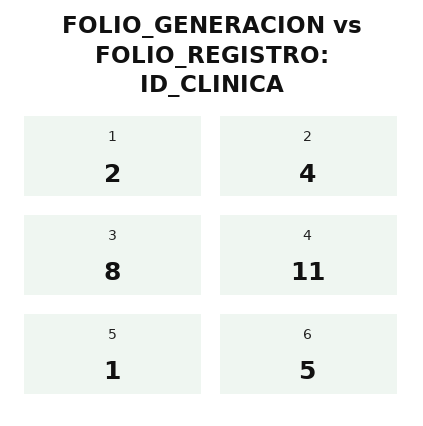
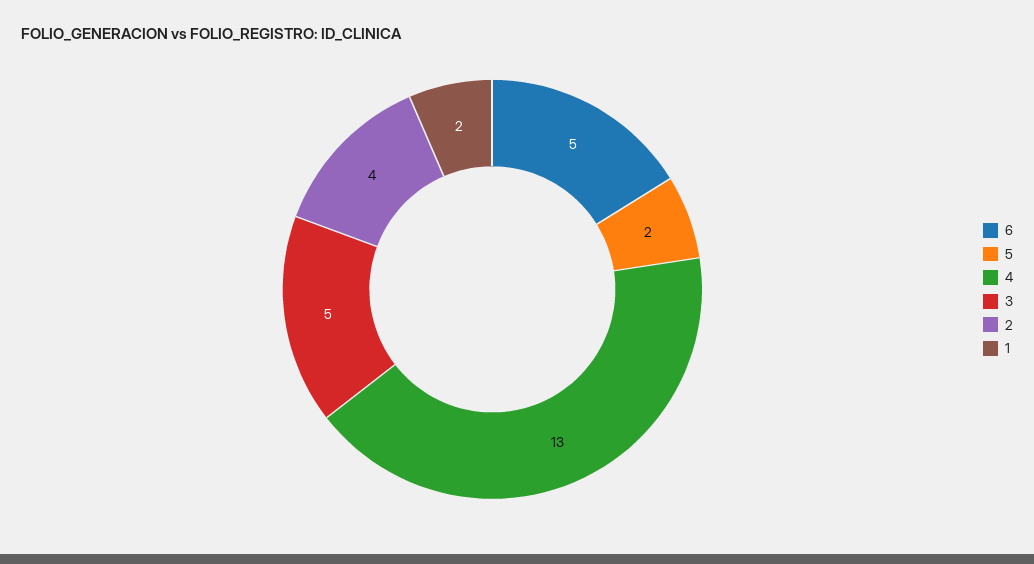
3: 8 -> 5
4: 11 -> 13
5: 1 -> 2

